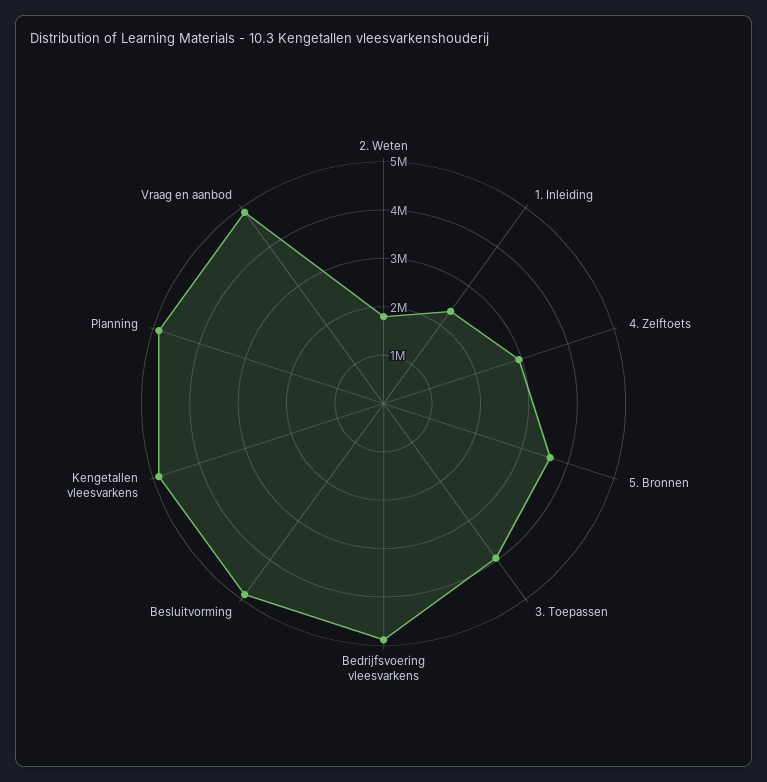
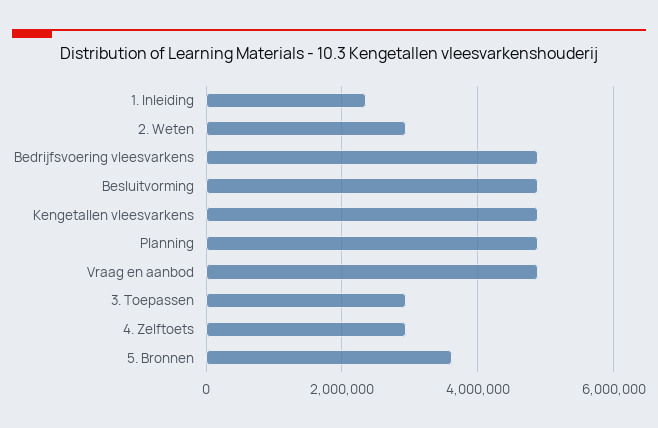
2. Weten: 1800000 -> 3000000
3. Toepassen: 4000000 -> 3000000

